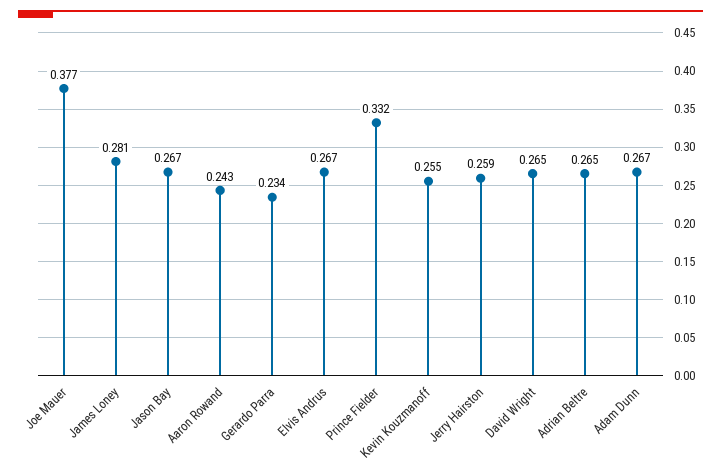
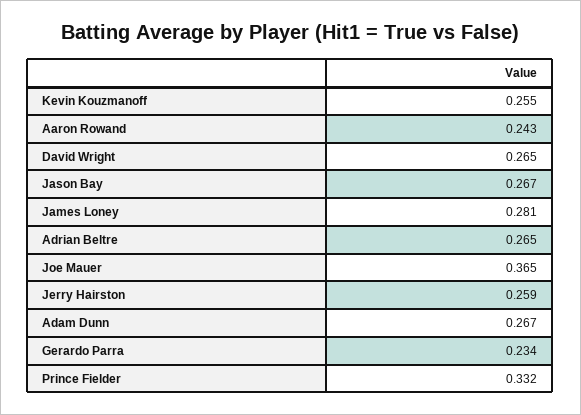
Joe Mauer: 0.377 -> 0.365
Elvis Andrus: 0.267 -> none

